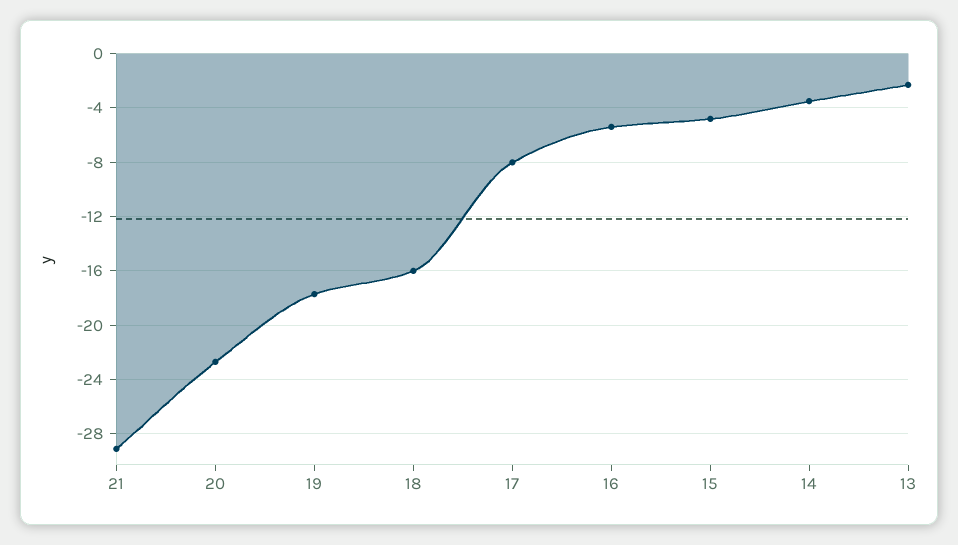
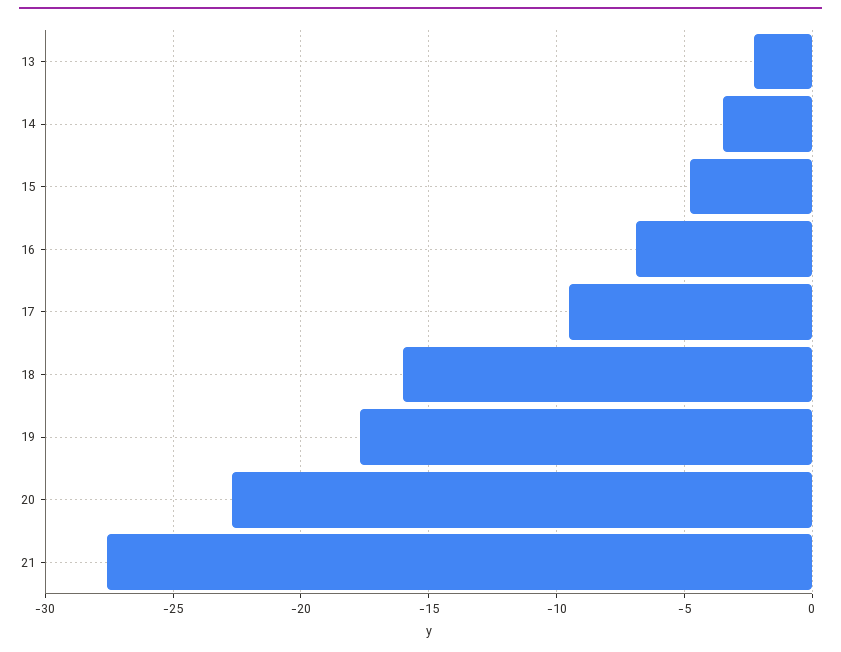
21: -29 -> -27.5
17: -8 -> -9.5
16: -5.5 -> -7

